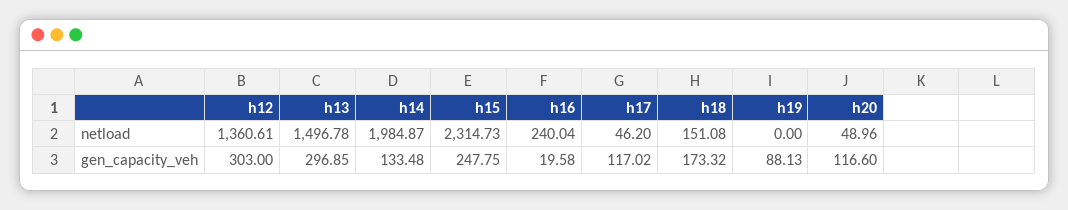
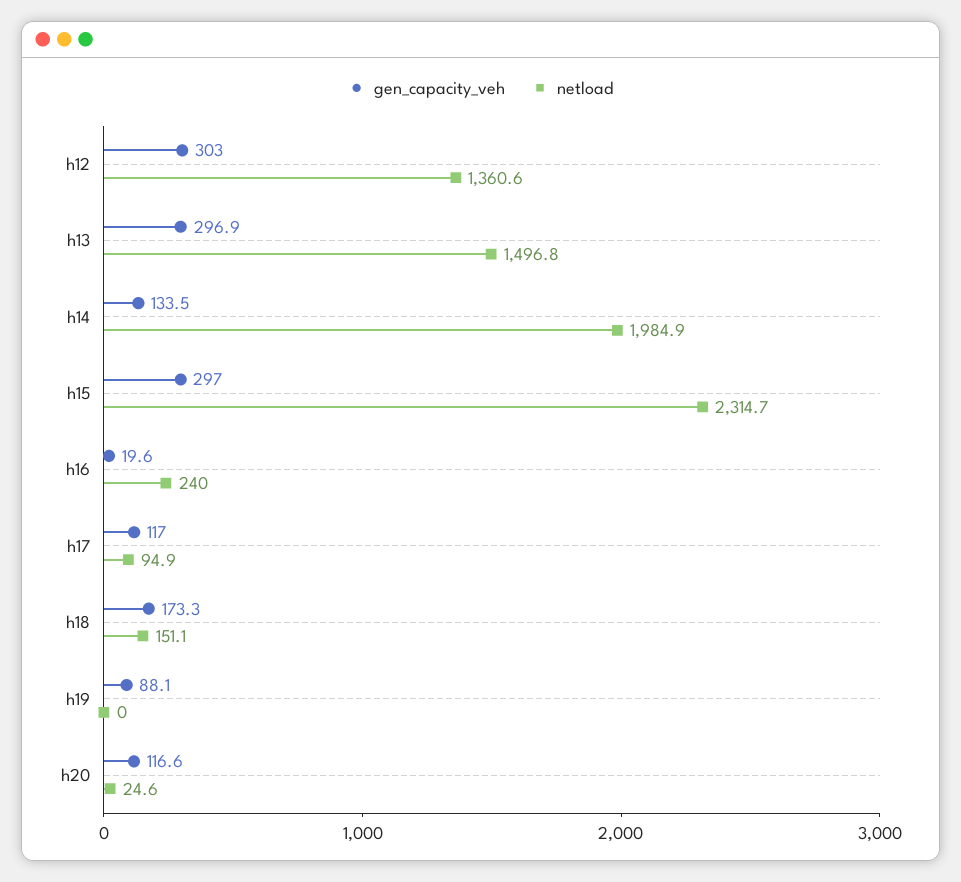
netload, h17: 46.2 -> 94.9
netload, h20: 48.96 -> 24.6
gen_capacity_veh, h15: 247.75 -> 297

